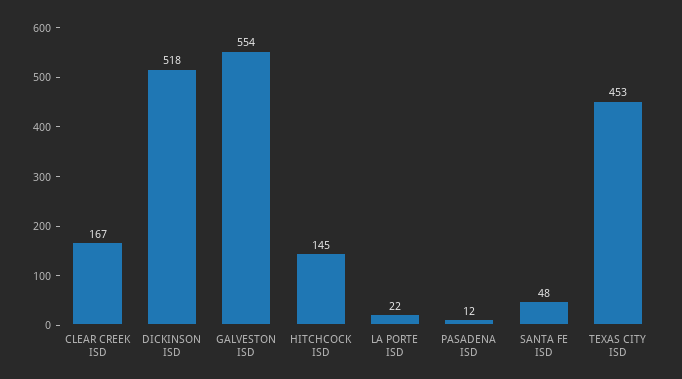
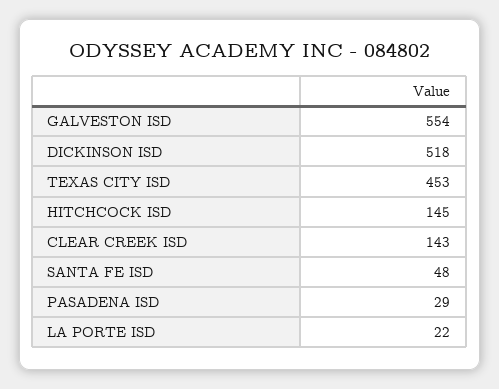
CLEAR CREEK ISD: 167 -> 143
PASADENA ISD: 12 -> 29

